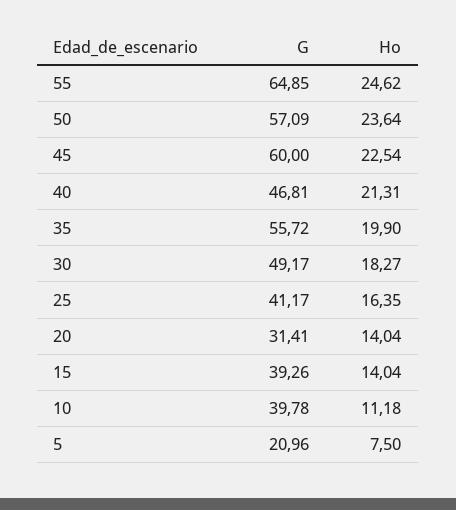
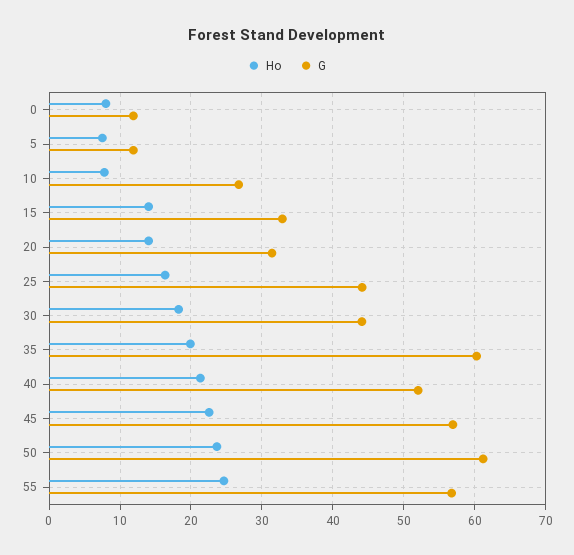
G, 55: 64.85 -> 57
G, 50: 57.09 -> 61
G, 45: 60 -> 57
G, 40: 46.81 -> 52
G, 35: 55.72 -> 60
G, 30: 49.17 -> 44
G, 25: 41.17 -> 44
G, 15: 39.26 -> 33
G, 10: 39.78 -> 27
Ho, 10: 11.18 -> 8
G, 5: 20.96 -> 12
Ho, 0: none -> 8
G, 0: none -> 12

